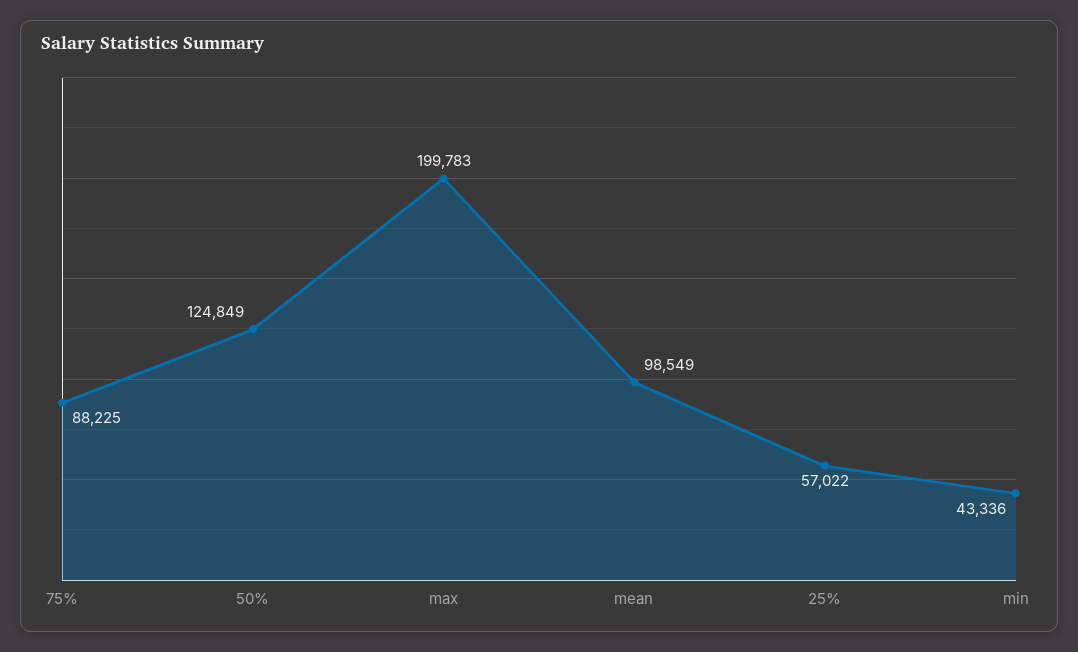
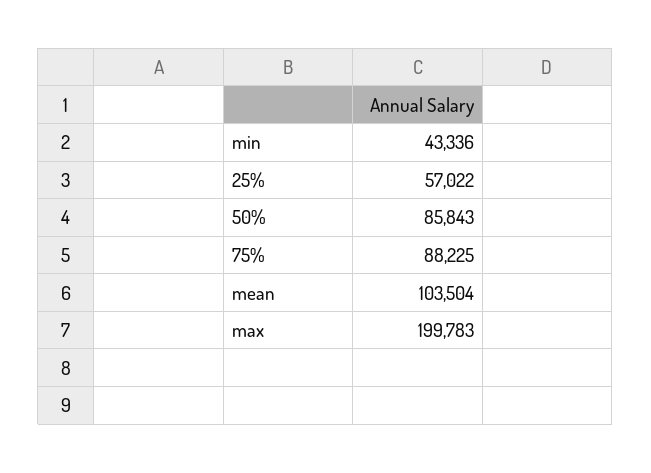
50%: 124849 -> 85843
mean: 98549 -> 103504

